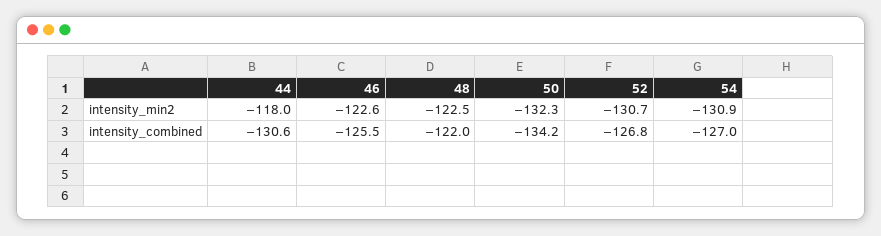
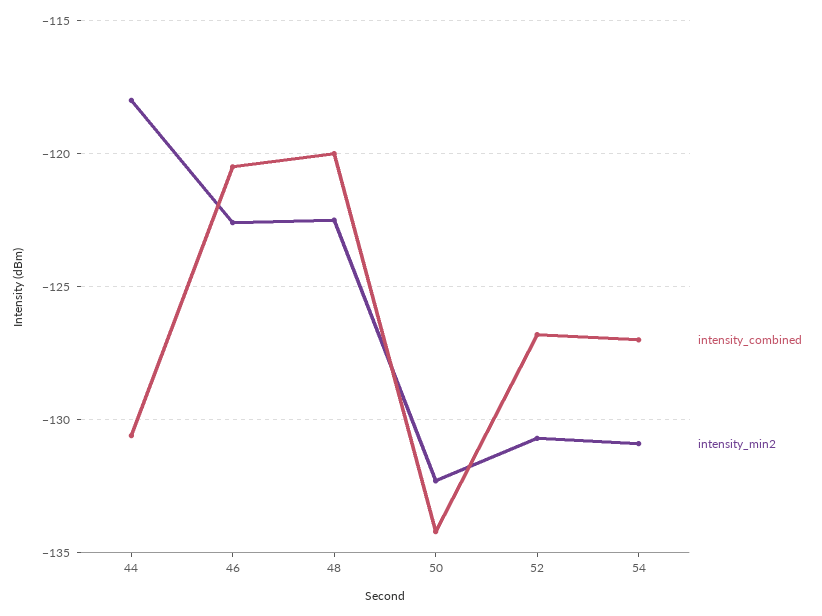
intensity_combined, 46: -125.5 -> -120.5
intensity_combined, 48: -122 -> -120

